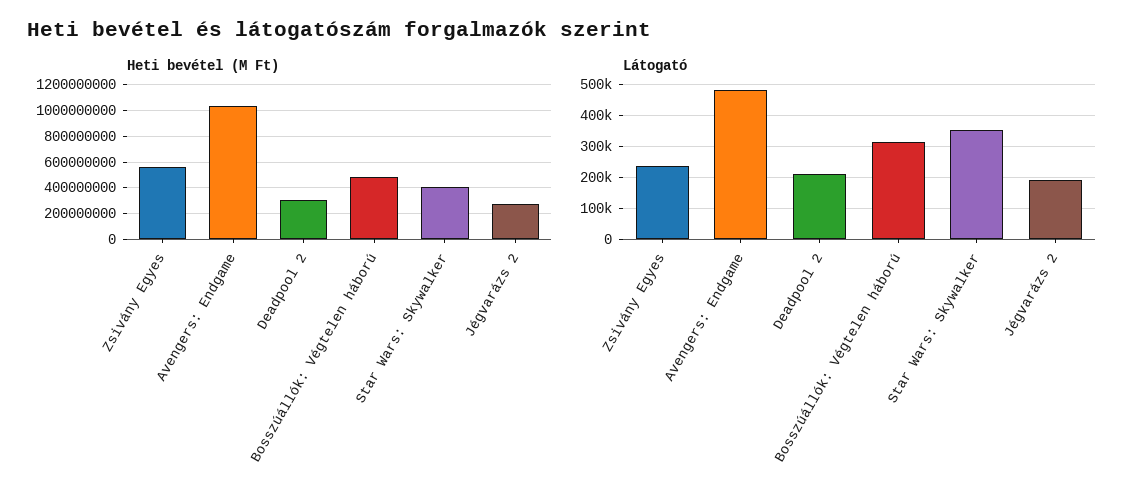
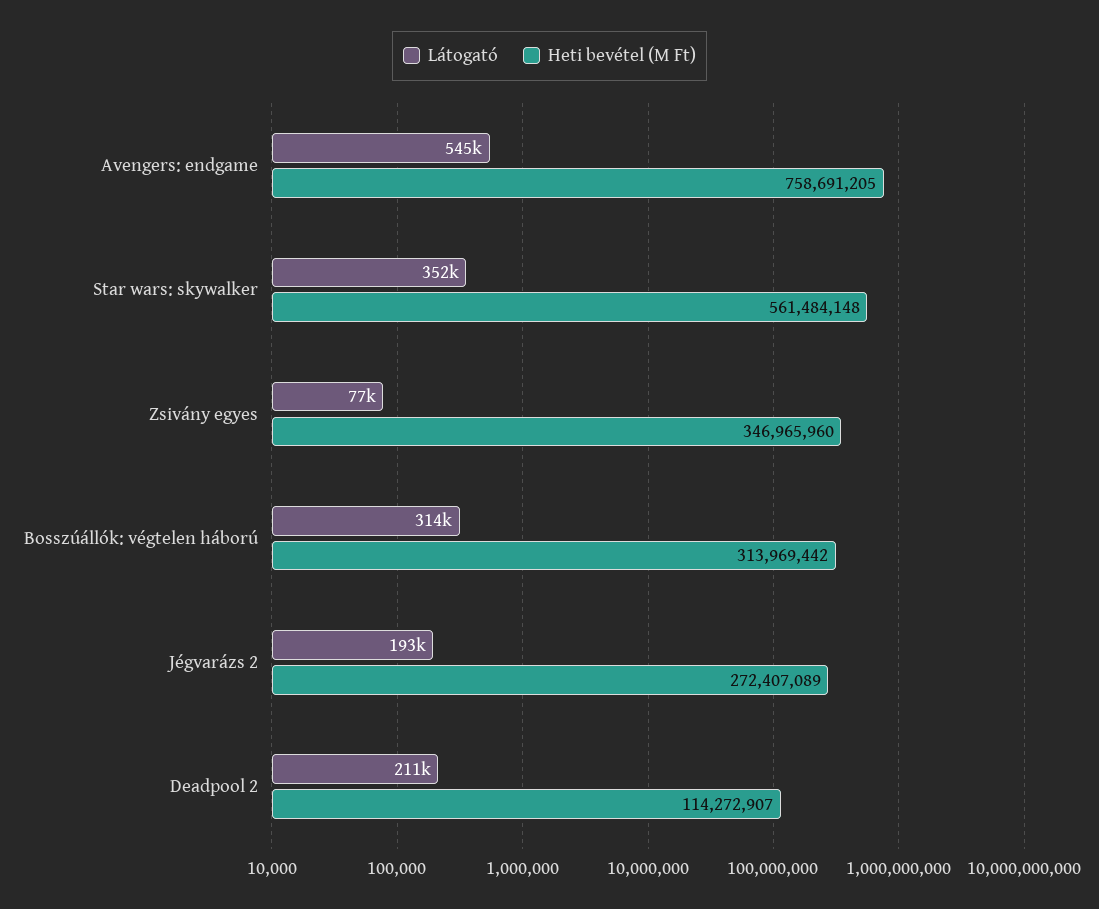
Heti bevétel (M Ft), Zsivány Egyes: 550000000 -> 346965960
Heti bevétel (M Ft), Avengers: Endgame: 1050000000 -> 758691205
Heti bevétel (M Ft), Deadpool 2: 300000000 -> 114272907
Heti bevétel (M Ft), Bosszúállók: Végtelen háború: 500000000 -> 313969442
Heti bevétel (M Ft), Star Wars: Skywalker: 400000000 -> 561484148
Látogató, Zsivány Egyes: 240000 -> 77000
Látogató, Avengers: Endgame: 480000 -> 545000

